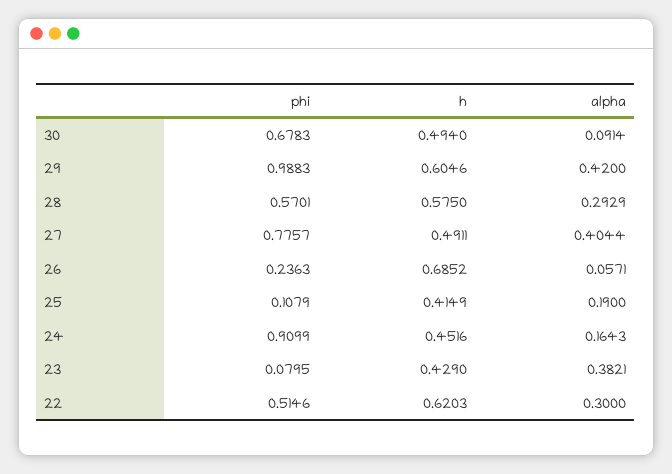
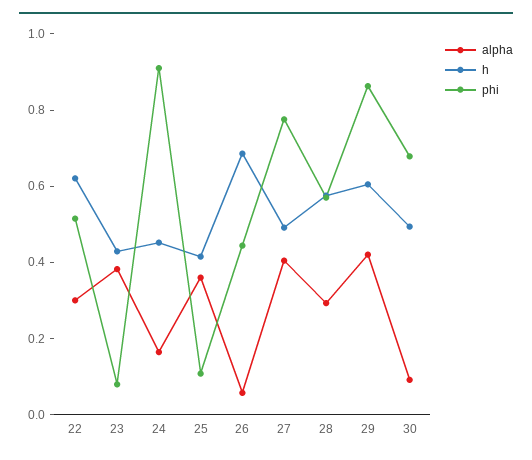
phi, 29: 0.9883 -> 0.85
phi, 26: 0.2363 -> 0.45
alpha, 25: 0.19 -> 0.35

